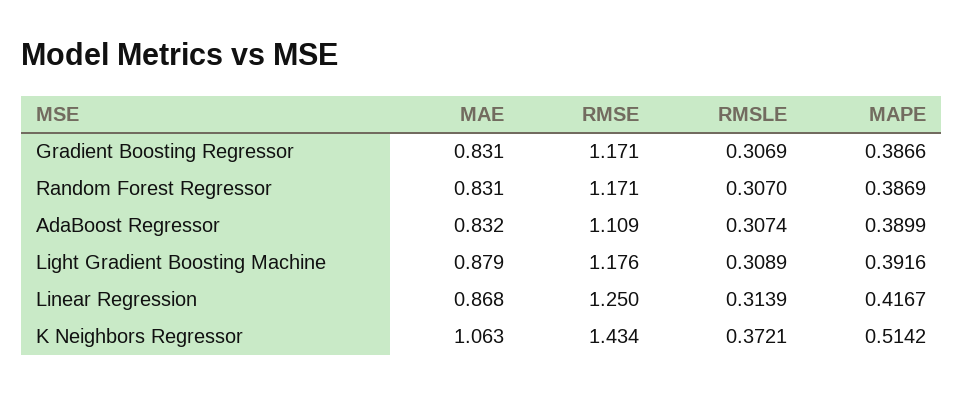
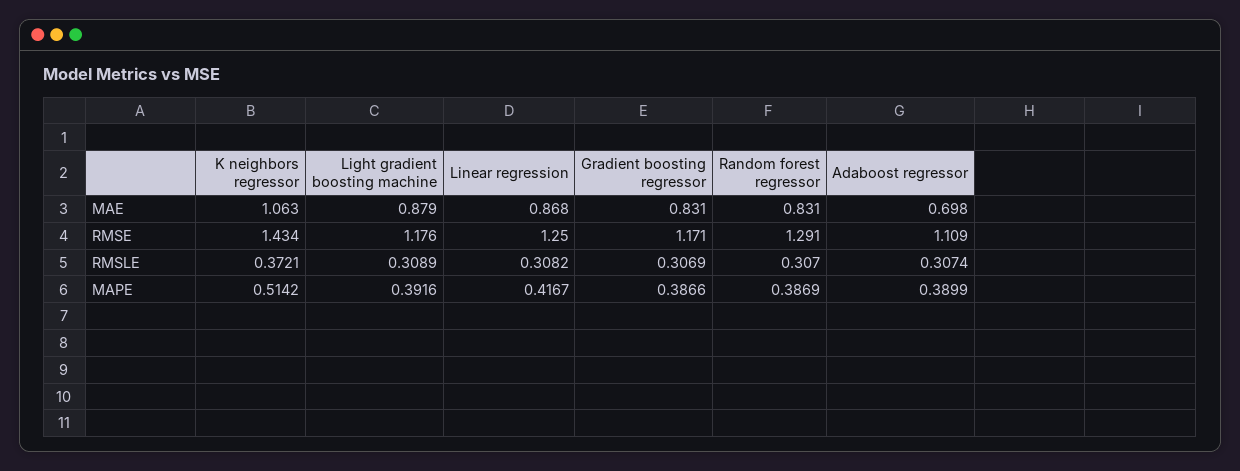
RMSE, Random Forest Regressor: 1.171 -> 1.291
MAE, AdaBoost Regressor: 0.832 -> 0.698
RMSLE, Linear Regression: 0.3139 -> 0.3082

